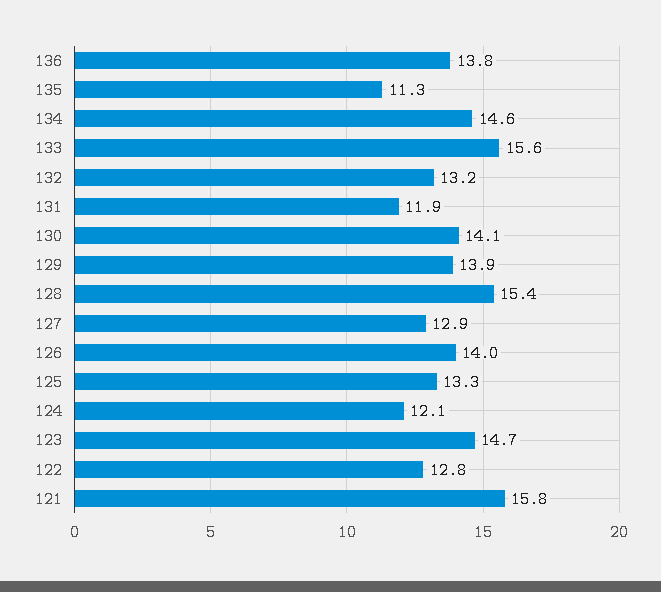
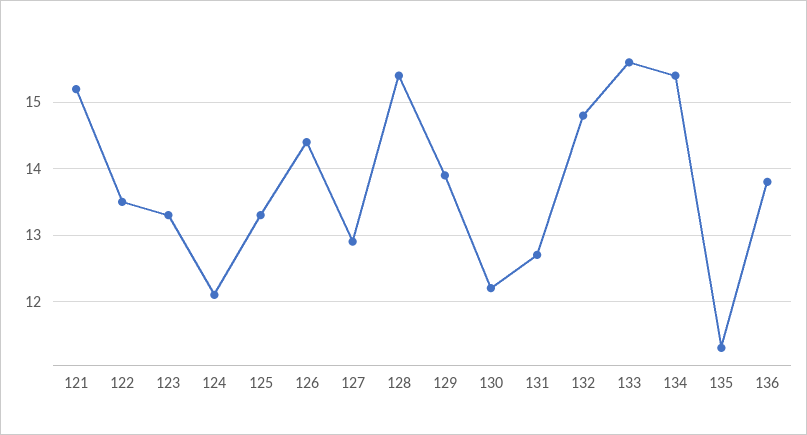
134: 14.6 -> 15.4
132: 13.2 -> 14.8
131: 11.9 -> 12.7
130: 14.1 -> 12.2
126: 14 -> 14.4
123: 14.7 -> 13.3
122: 12.8 -> 13.5
121: 15.8 -> 15.2

